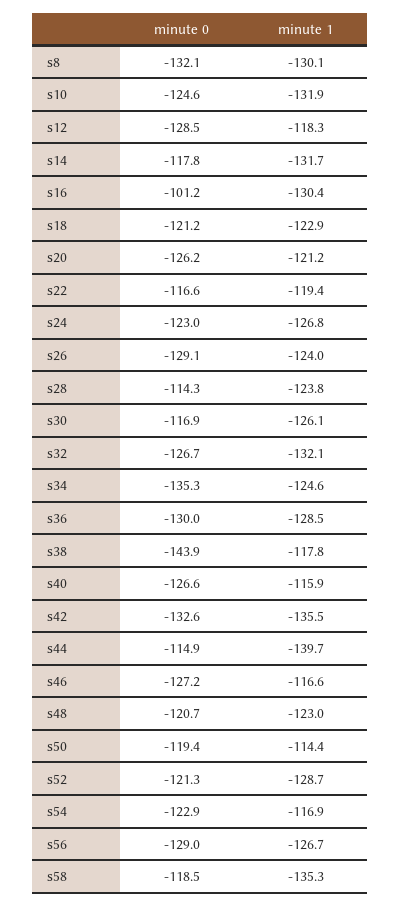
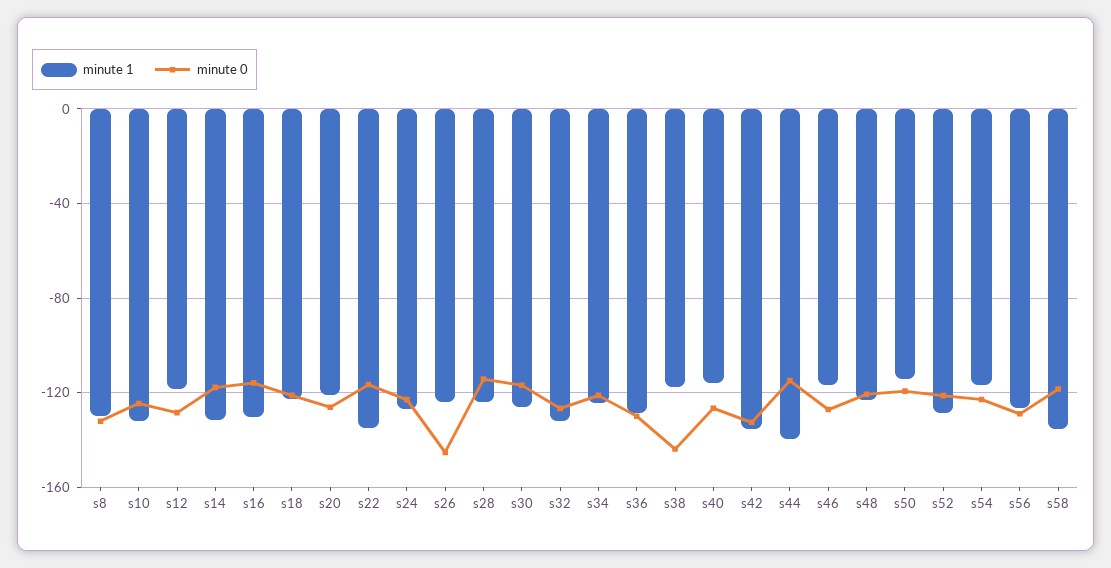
minute 0, s16: -101.2 -> -115
minute 1, s22: -119.4 -> -135
minute 0, s26: -129.1 -> -145
minute 0, s34: -135.3 -> -120

